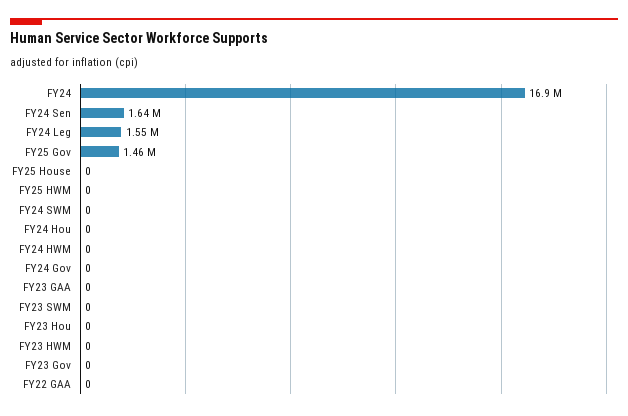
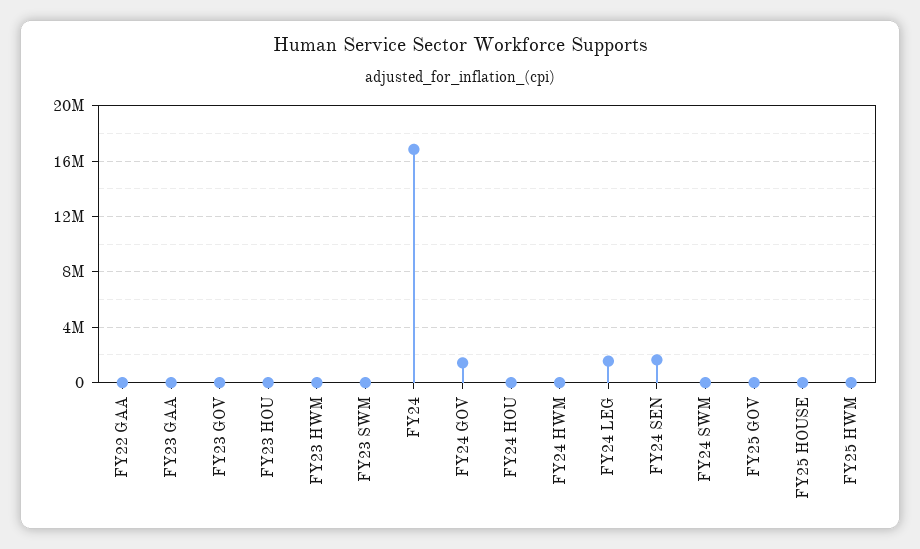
FY25 Gov: 1460000 -> 0
FY24 Gov: 0 -> 1500000

